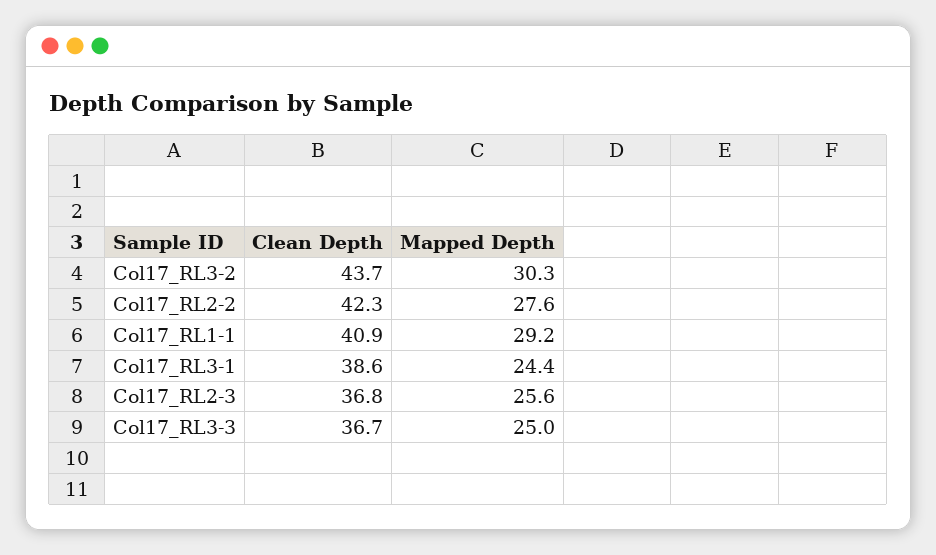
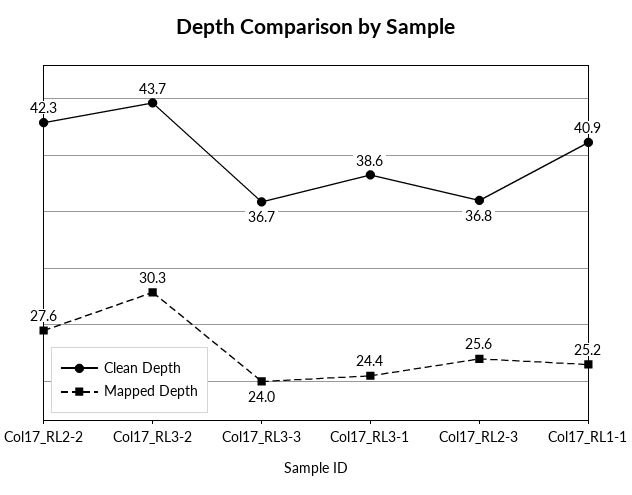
Mapped Depth, Col17_RL1-1: 29.2 -> 25.2
Mapped Depth, Col17_RL3-3: 25 -> 24

